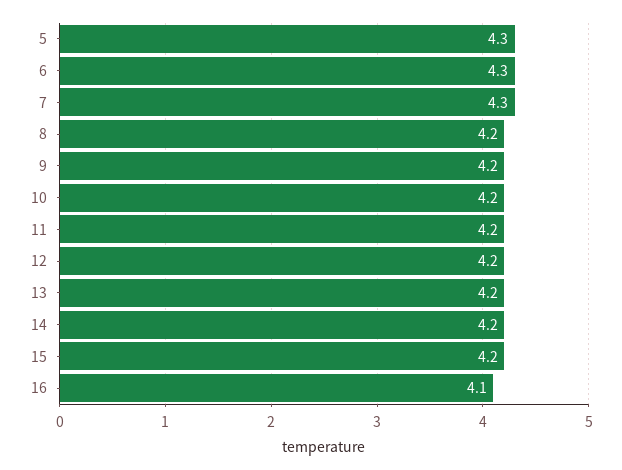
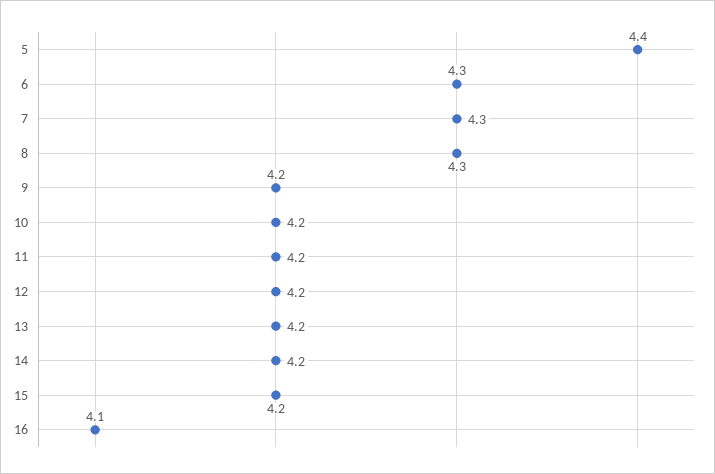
5: 4.3 -> 4.4
8: 4.2 -> 4.3

